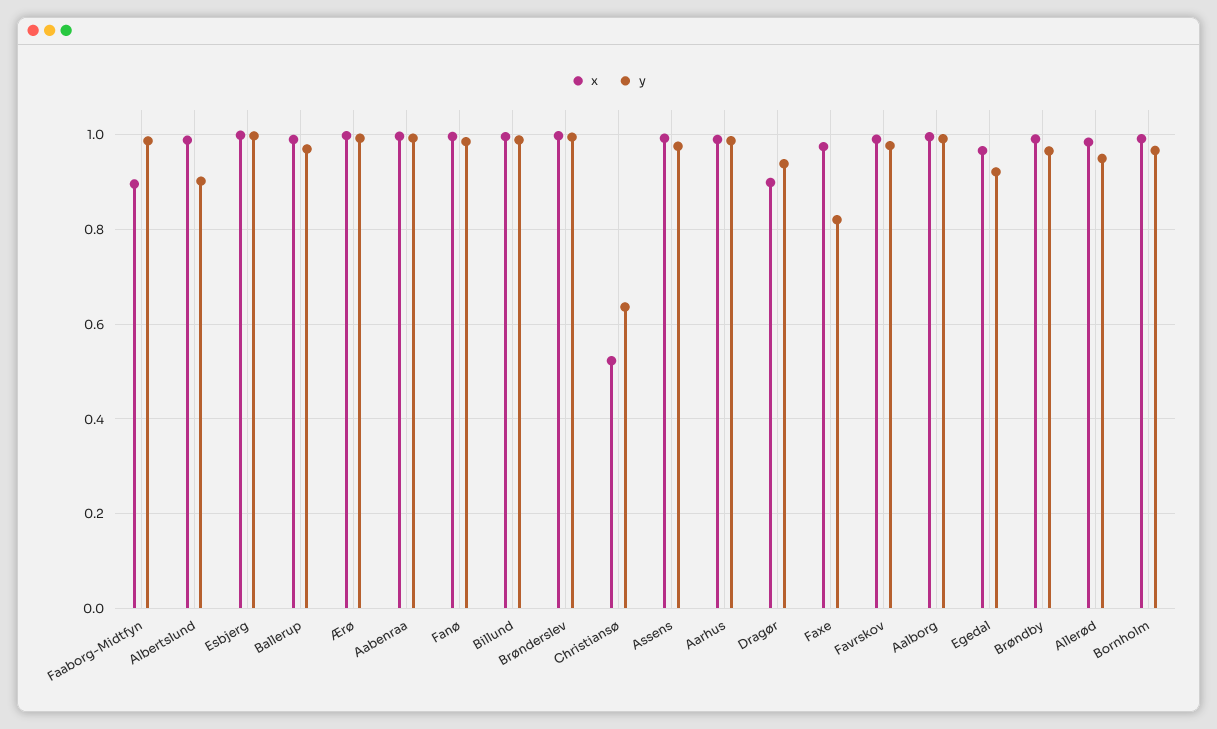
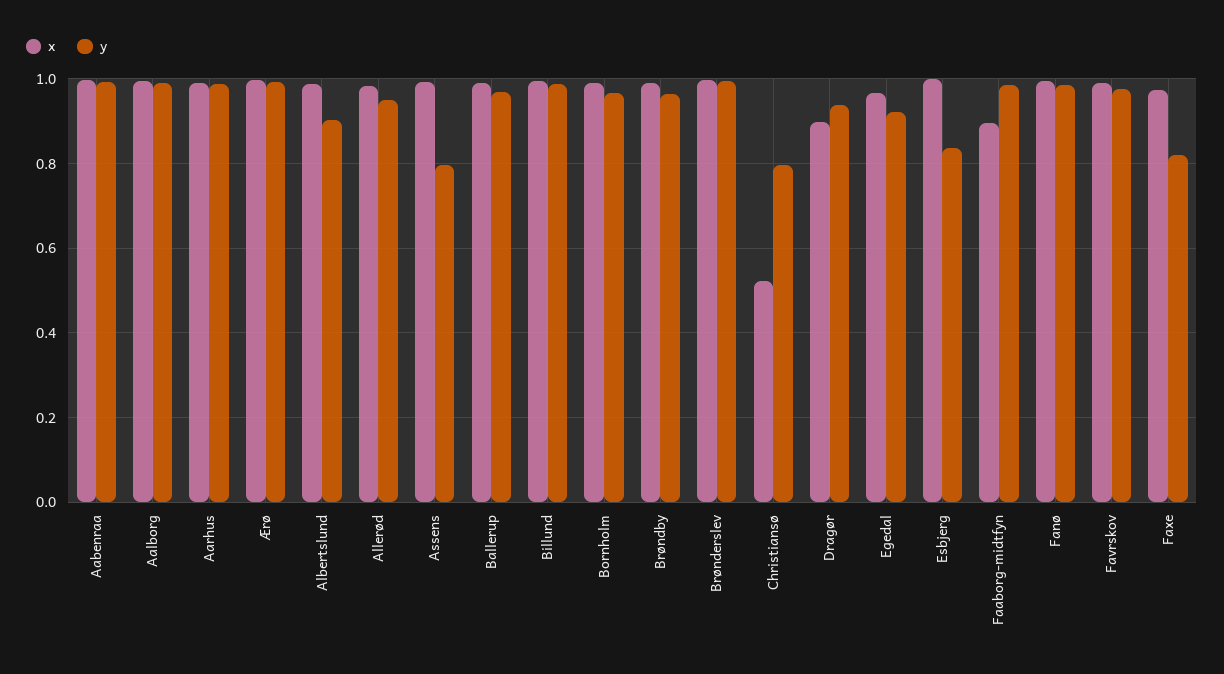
y, Esbjerg: 1 -> 0.84
y, Christiansø: 0.64 -> 0.8
y, Assens: 0.98 -> 0.8

